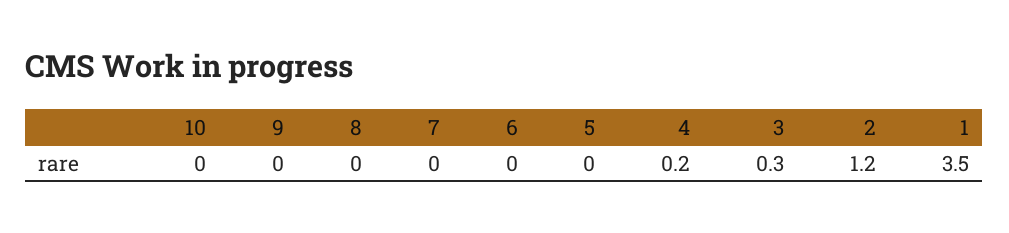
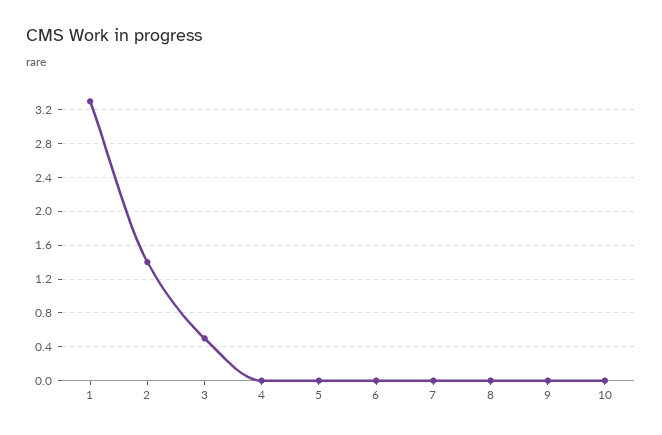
4: 0.2 -> 0
3: 0.3 -> 0.5
2: 1.2 -> 1.4
1: 3.5 -> 3.3

